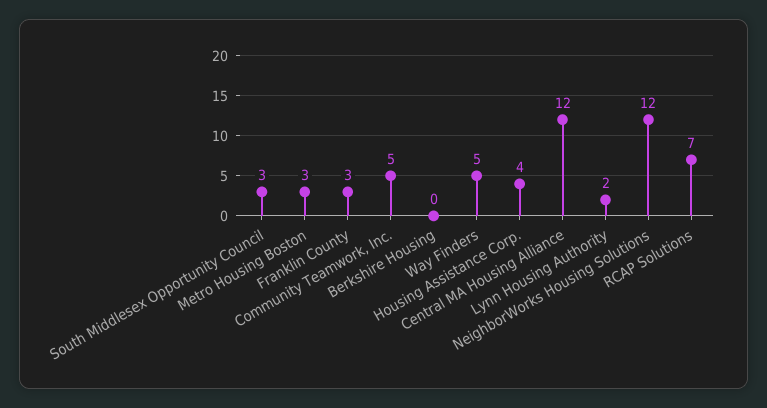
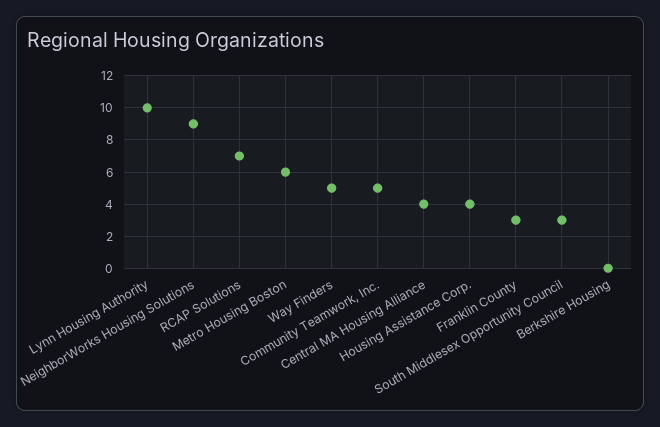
Metro Housing Boston: 3 -> 6
Central MA Housing Alliance: 12 -> 4
Lynn Housing Authority: 2 -> 10
NeighborWorks Housing Solutions: 12 -> 9

